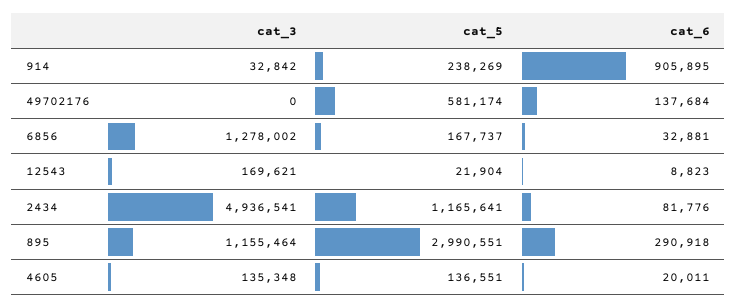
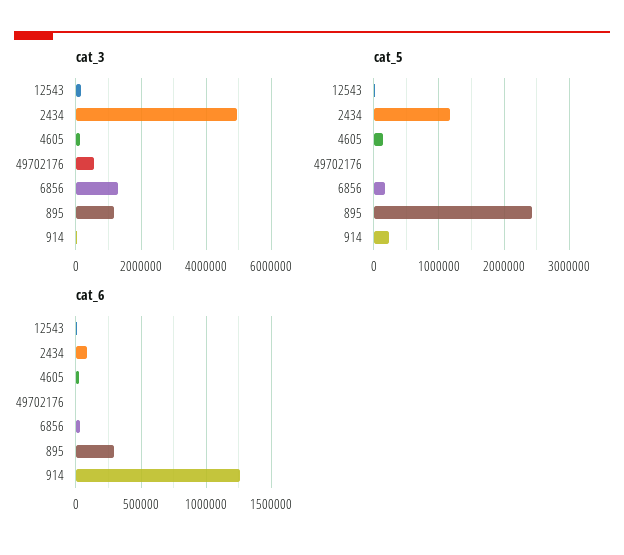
cat_6, 914: 905895 -> 1250000
cat_3, 49702176: 0 -> 600000
cat_5, 49702176: 581174 -> 0
cat_6, 49702176: 137684 -> 0
cat_5, 895: 2990551 -> 2400000

